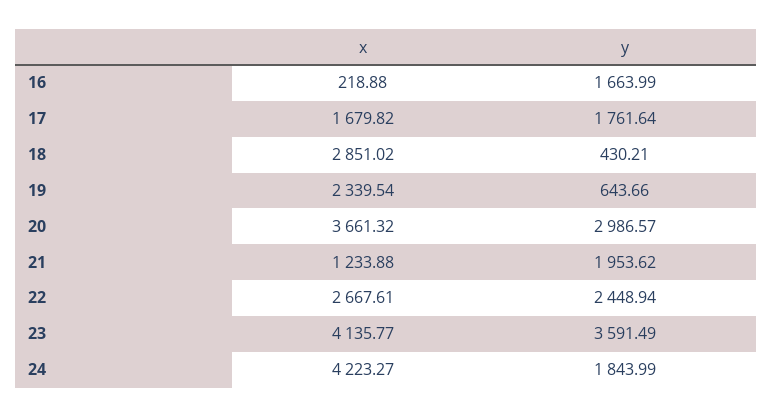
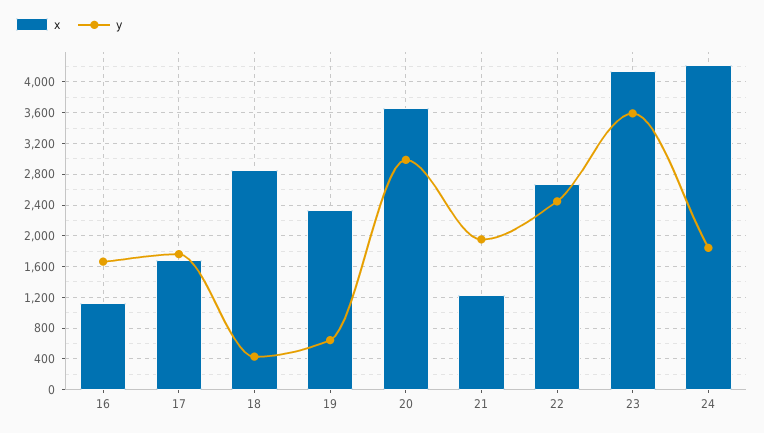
x, 16: 218.88 -> 1100

